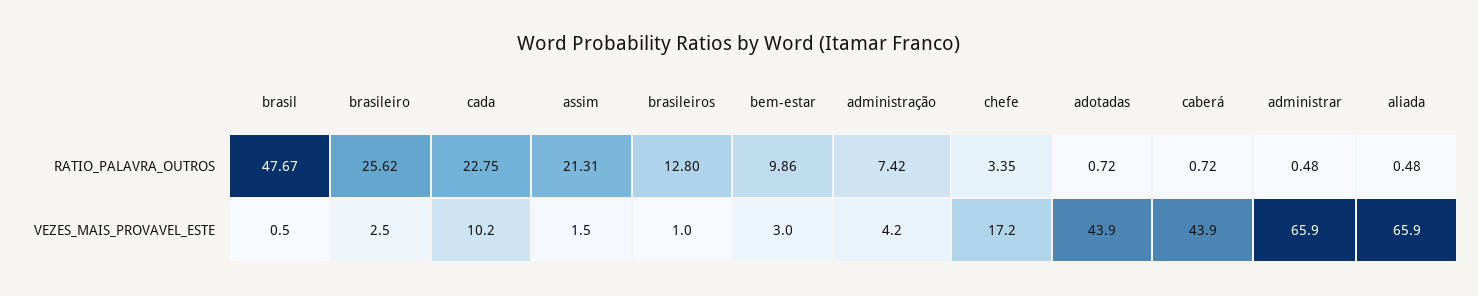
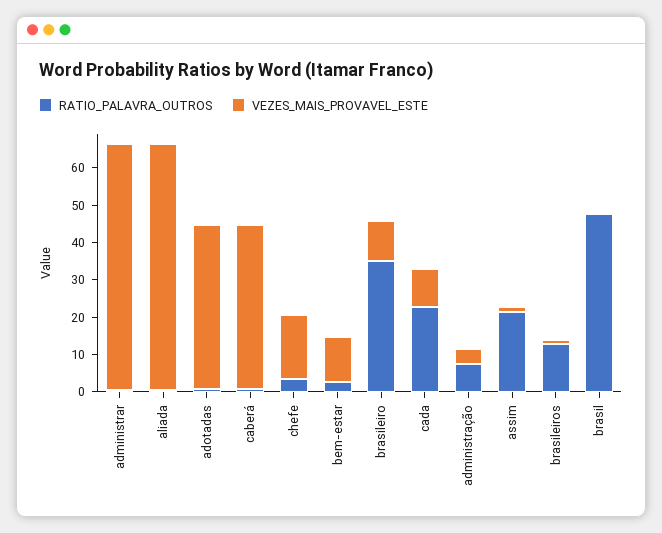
RATIO_PALAVRA_OUTROS, brasileiro: 25.62 -> 35
RATIO_PALAVRA_OUTROS, bem-estar: 9.86 -> 2.5
VEZES_MAIS_PROVAVEL_ESTE, brasileiro: 2.5 -> 10
VEZES_MAIS_PROVAVEL_ESTE, bem-estar: 3 -> 12.5

